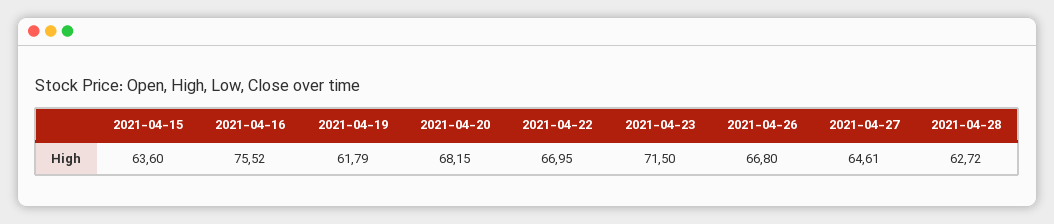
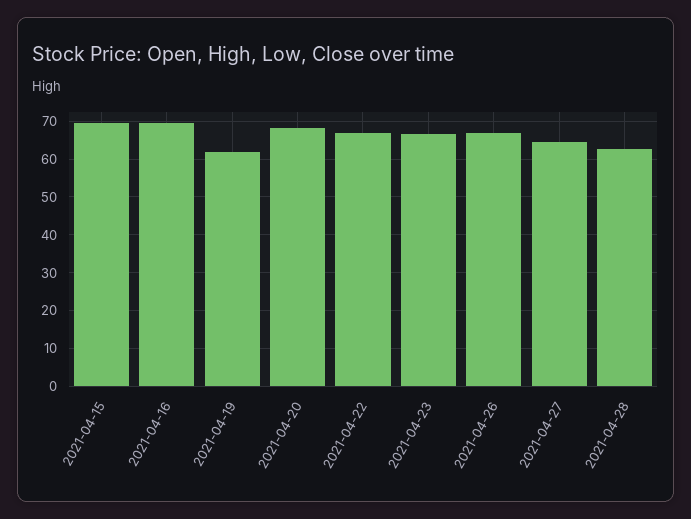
2021-04-15: 63.6 -> 70
2021-04-16: 75.52 -> 70
2021-04-23: 71.5 -> 66

